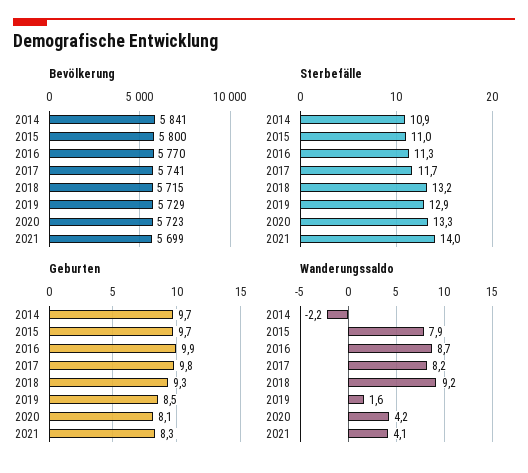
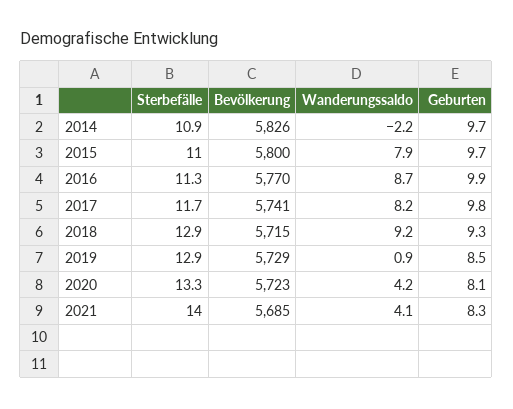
Bevölkerung, 2014: 5841 -> 5826
Bevölkerung, 2021: 5699 -> 5685
Sterbefälle, 2018: 13.2 -> 12.9
Wanderungssaldo, 2019: 1.6 -> 0.9

